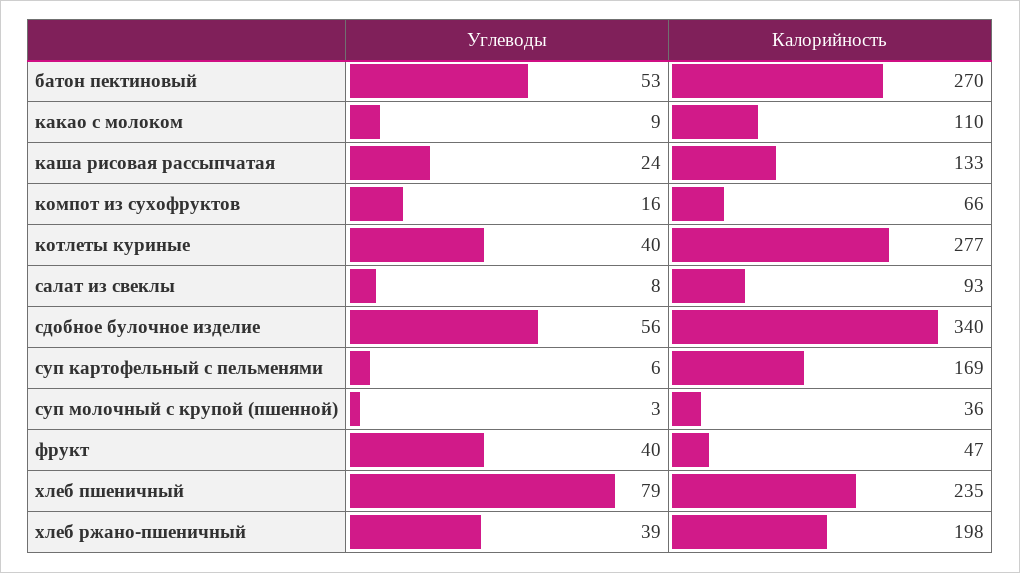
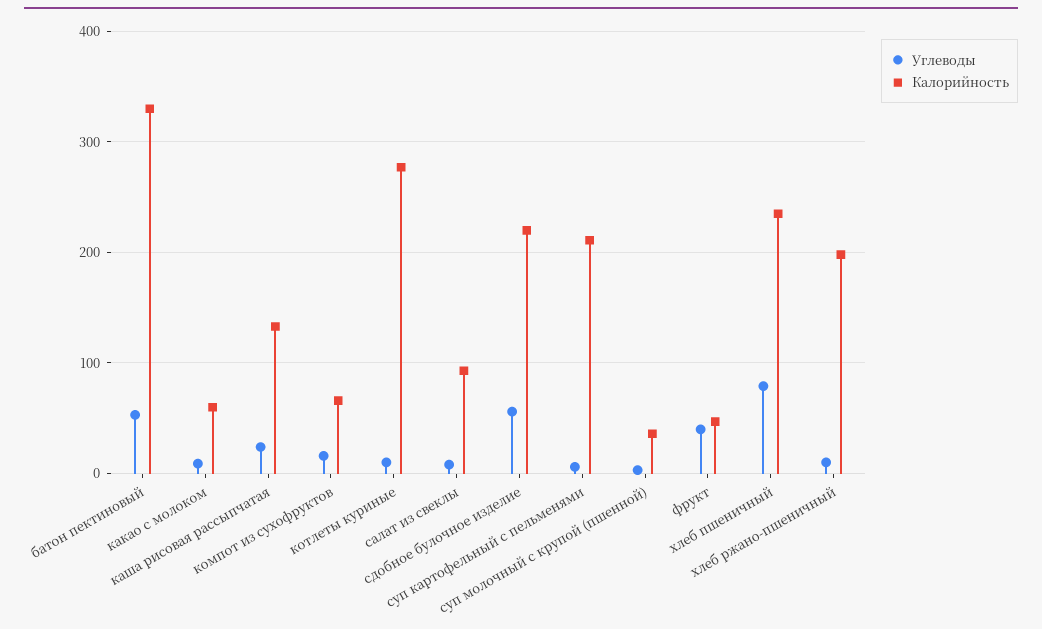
Калорийность, батон пектиновый: 270 -> 330
Калорийность, какао с молоком: 110 -> 60
Углеводы, котлеты куриные: 40 -> 10
Калорийность, сдобное булочное изделие: 340 -> 220
Калорийность, суп картофельный с пельменями: 169 -> 210
Углеводы, хлеб ржано-пшеничный: 39 -> 10

